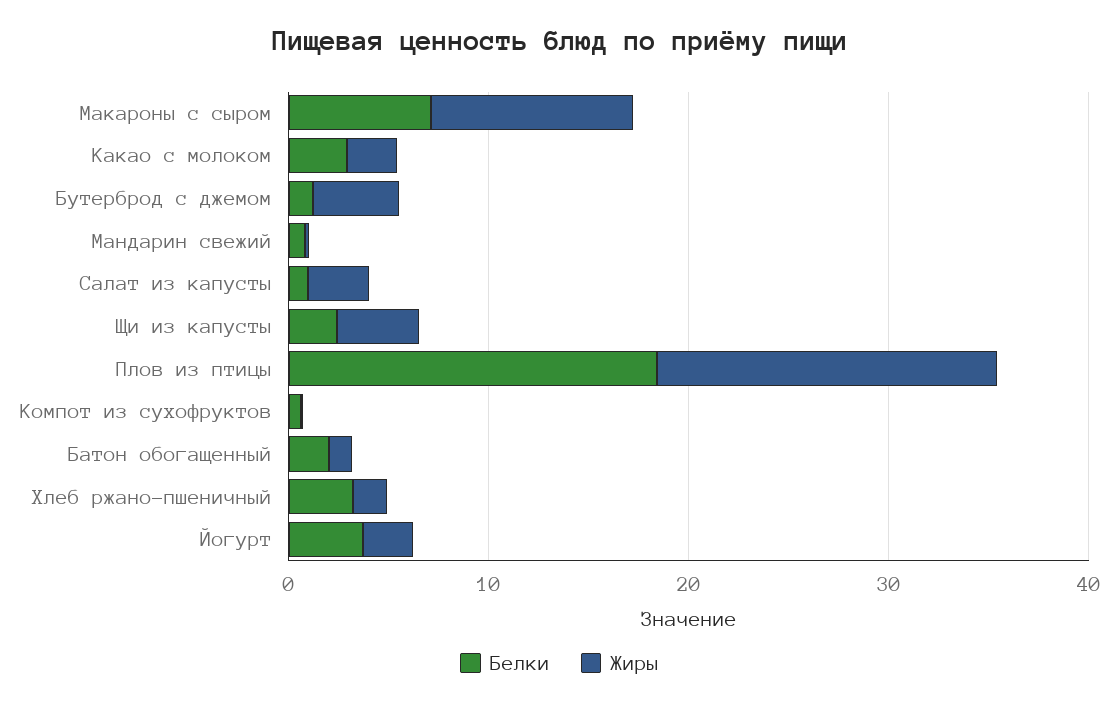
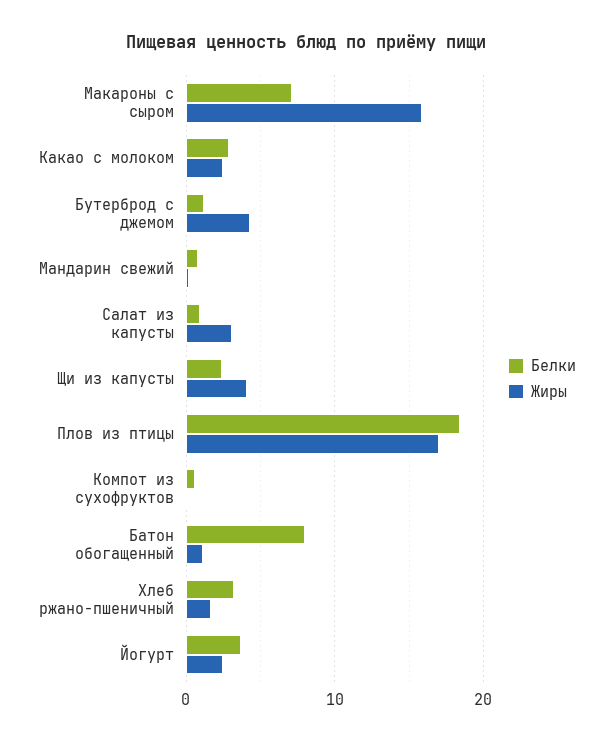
Жиры, Макароны с сыром: 10 -> 16
Белки, Батон обогащенный: 2 -> 8

